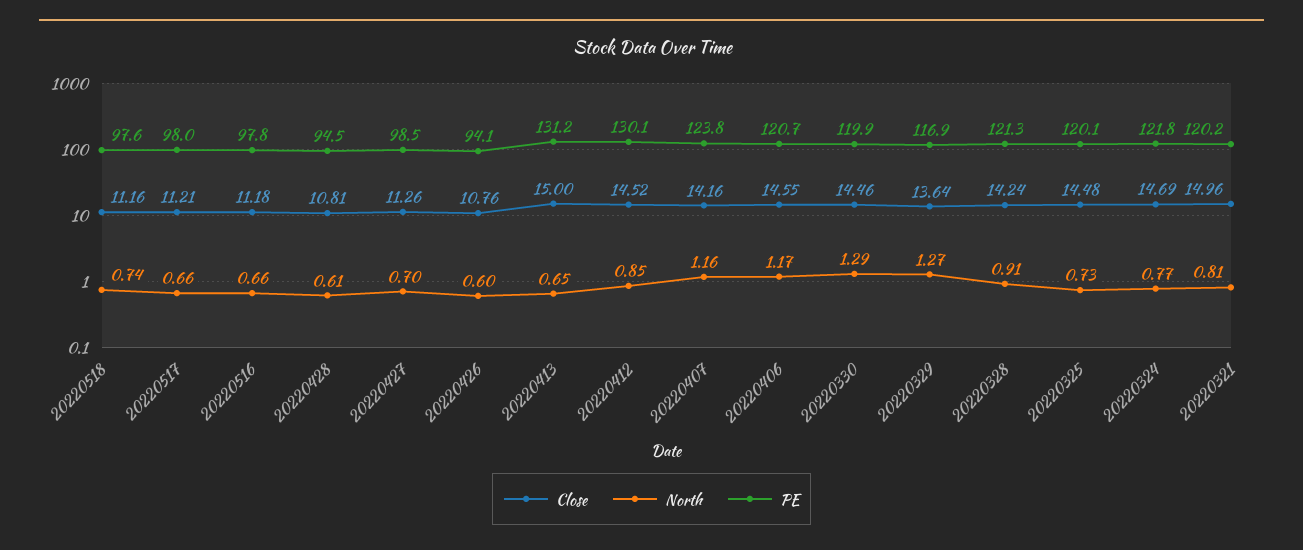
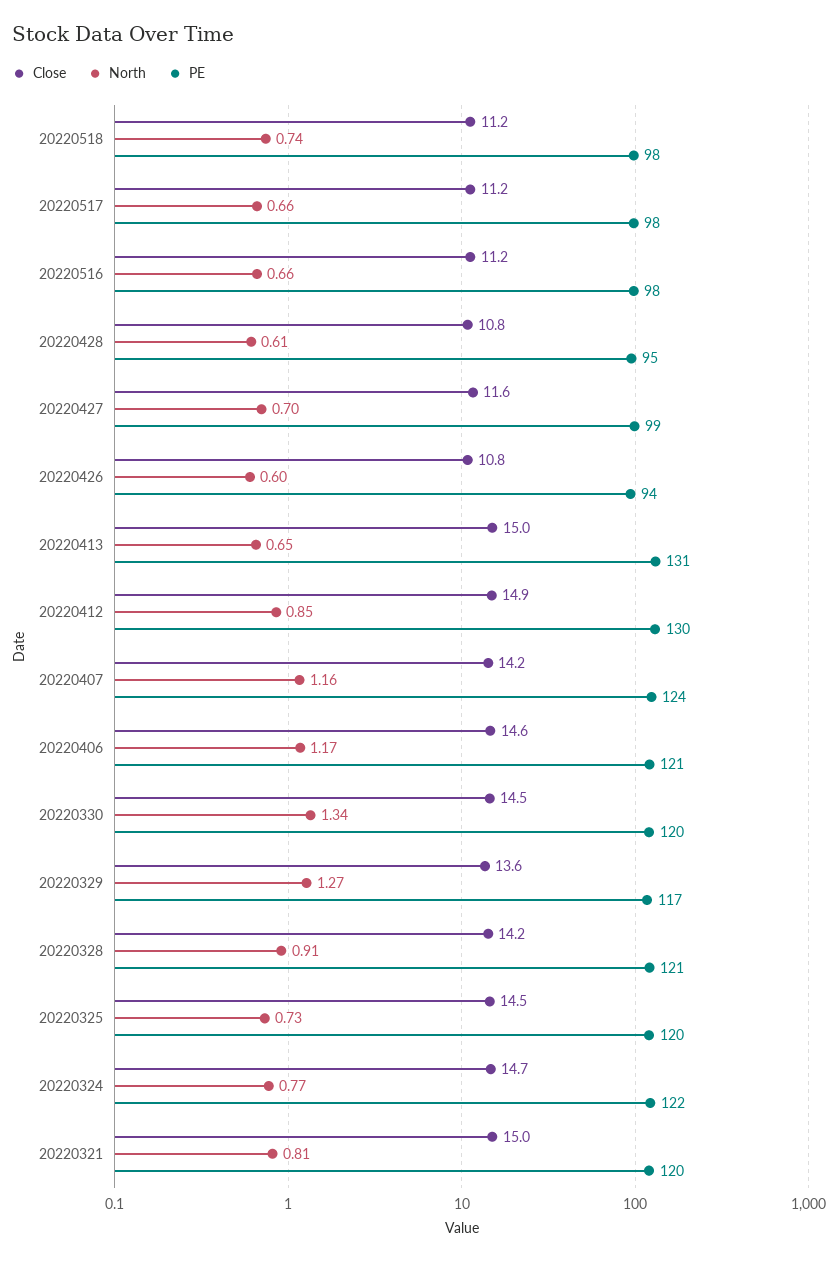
Close, 20220427: 11.26 -> 11.6
Close, 20220412: 14.52 -> 14.9
North, 20220330: 1.29 -> 1.34

